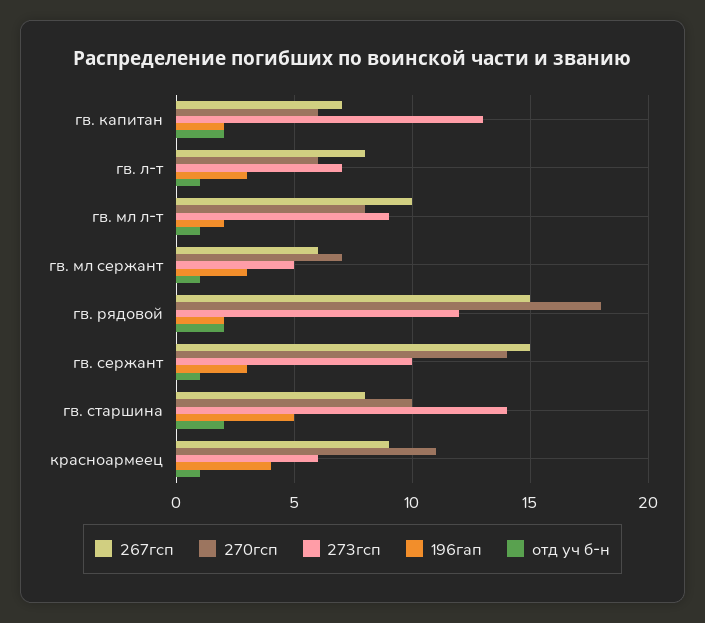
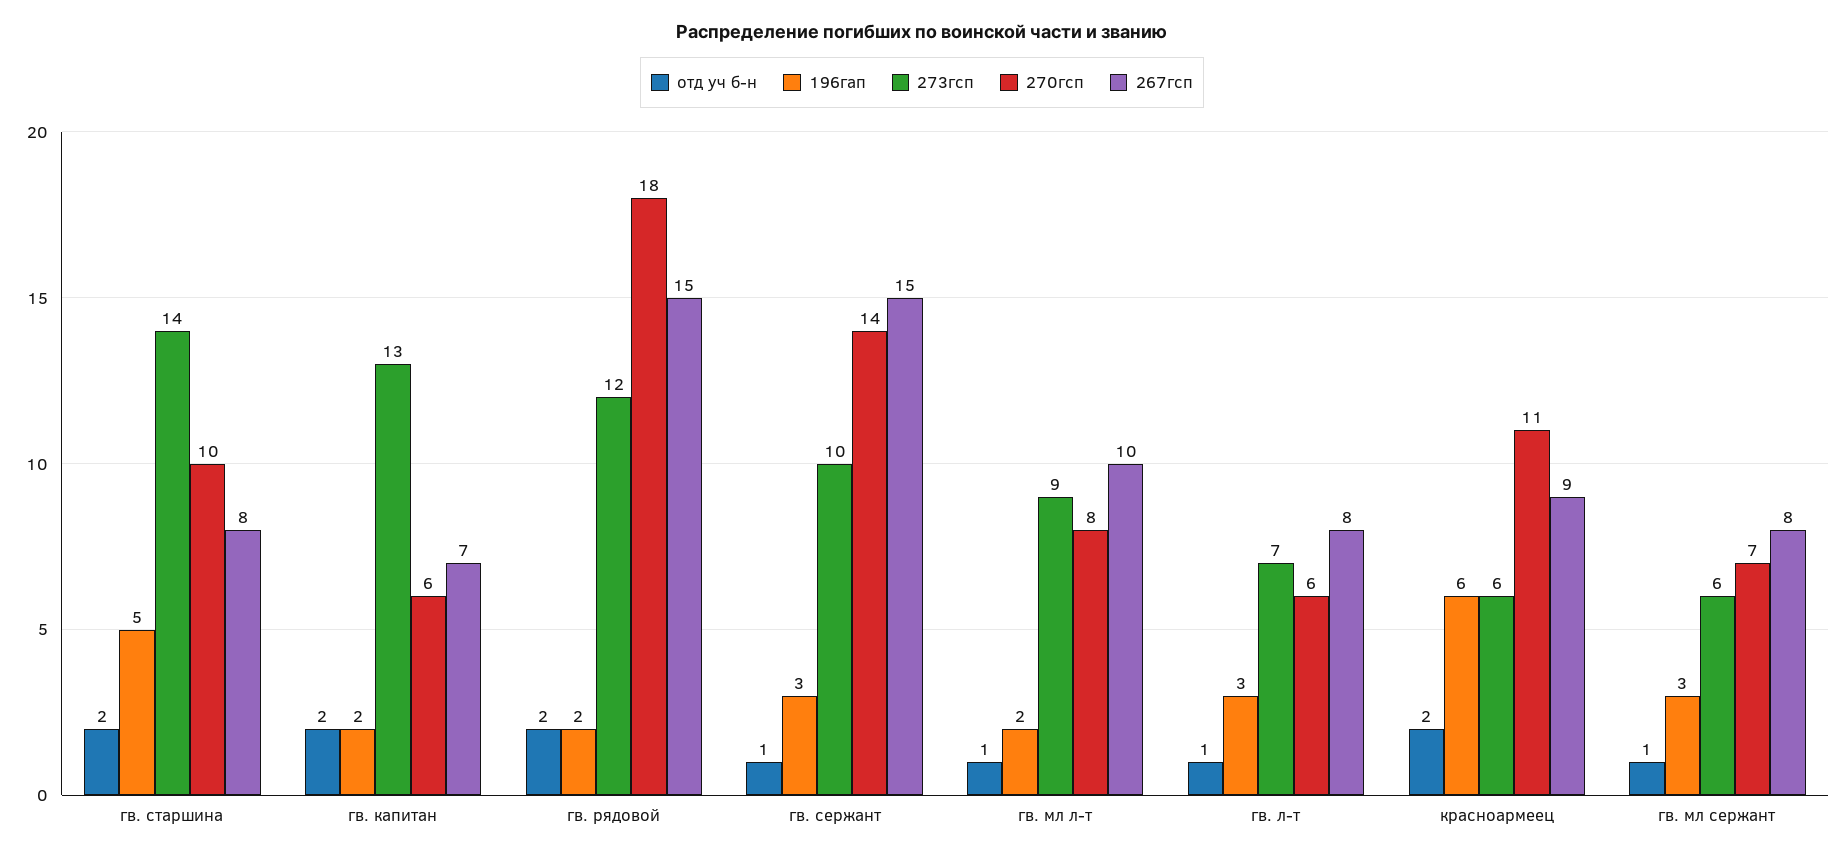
267гсп, гв. мл сержант: 6 -> 8
273гсп, гв. мл сержант: 5 -> 6
196гап, красноармеец: 4 -> 6
отд уч б-н, красноармеец: 1 -> 2

